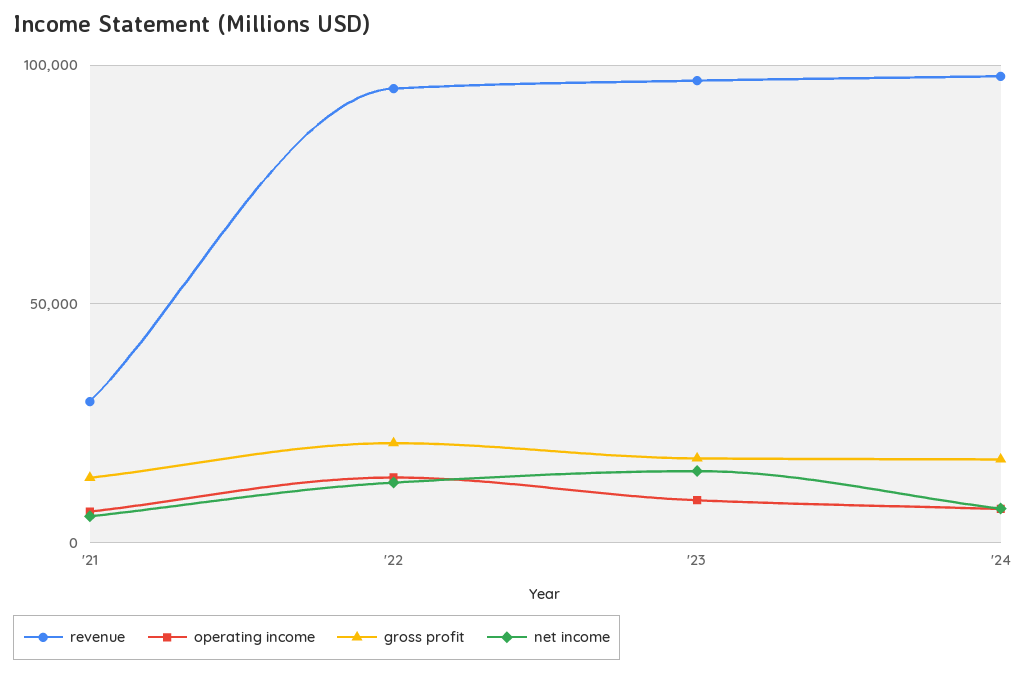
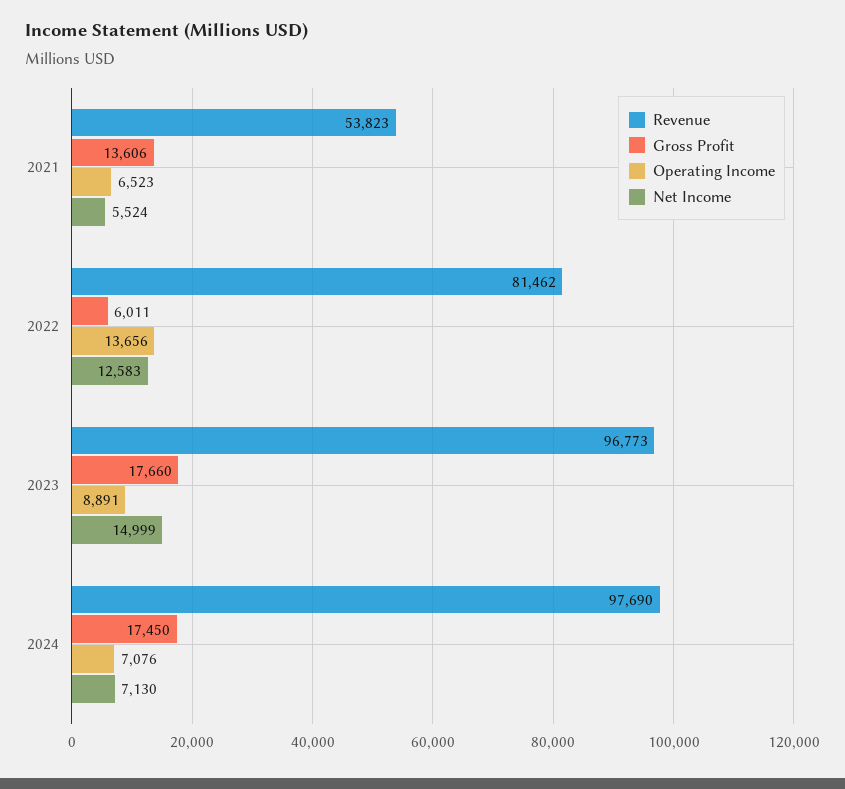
revenue, '21: 30000 -> 53823
revenue, '22: 95000 -> 81462
gross profit, '22: 20000 -> 6011

